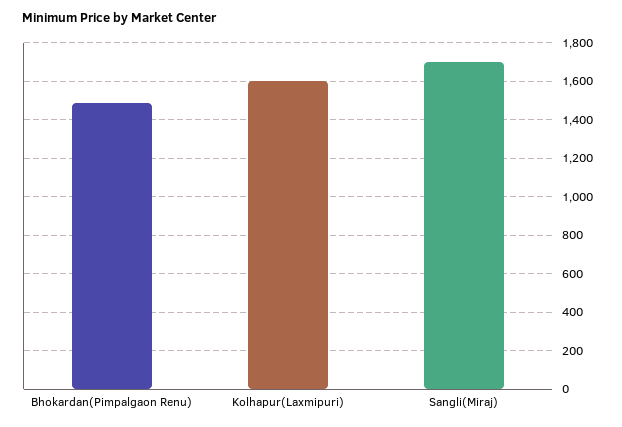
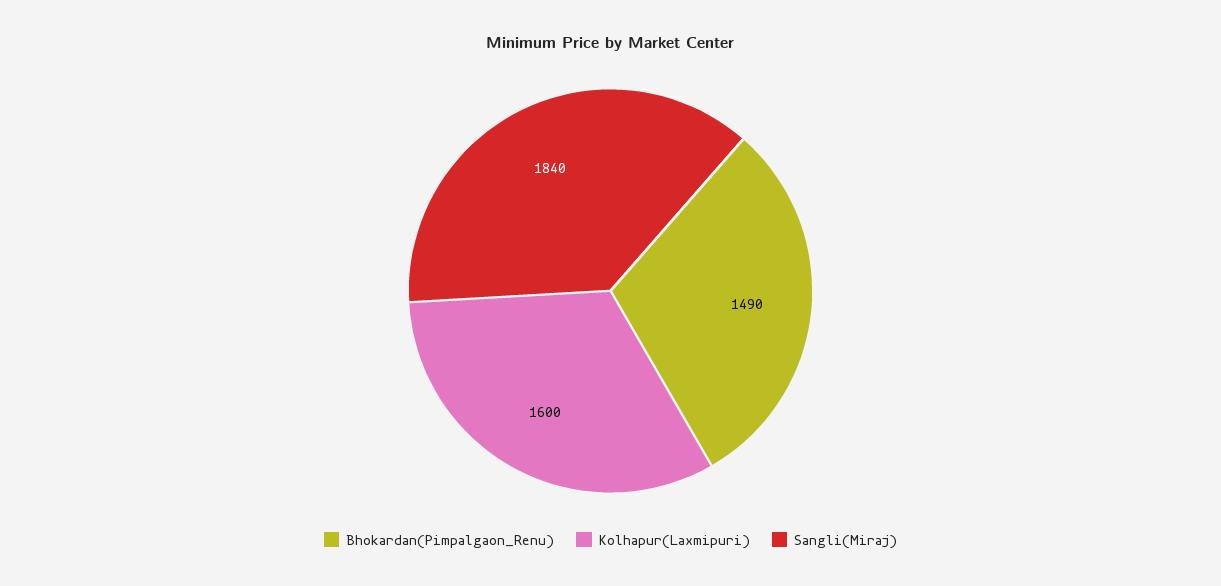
Sangli(Miraj): 1700 -> 1840

